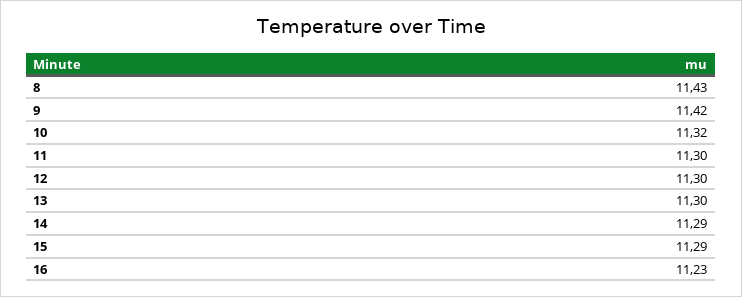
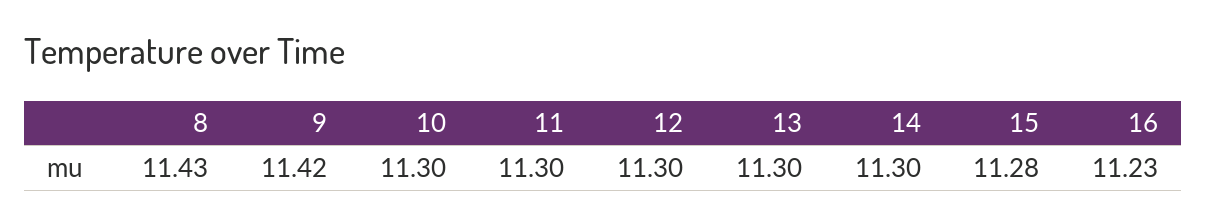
10: 11.32 -> 11.3
14: 11.29 -> 11.3
15: 11.29 -> 11.28

